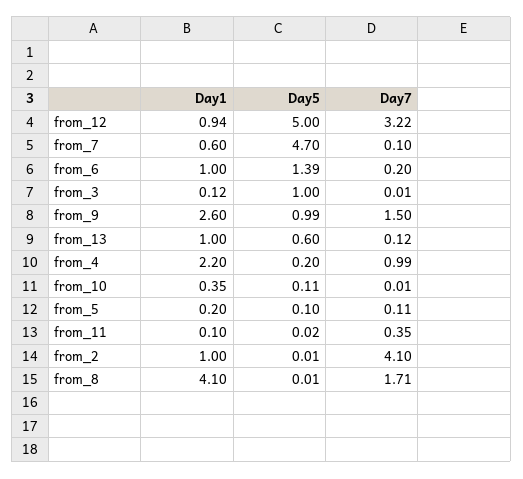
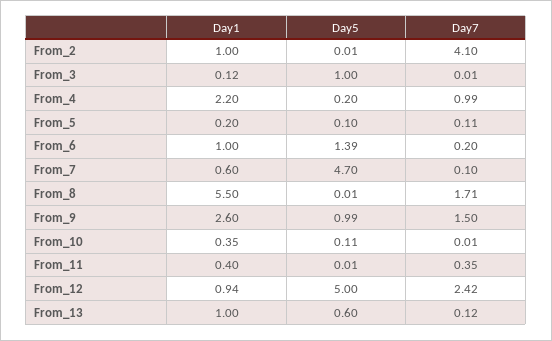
Day7, from_12: 3.22 -> 2.42
Day1, from_11: 0.1 -> 0.4
Day5, from_11: 0.02 -> 0.01
Day1, from_8: 4.1 -> 5.5

